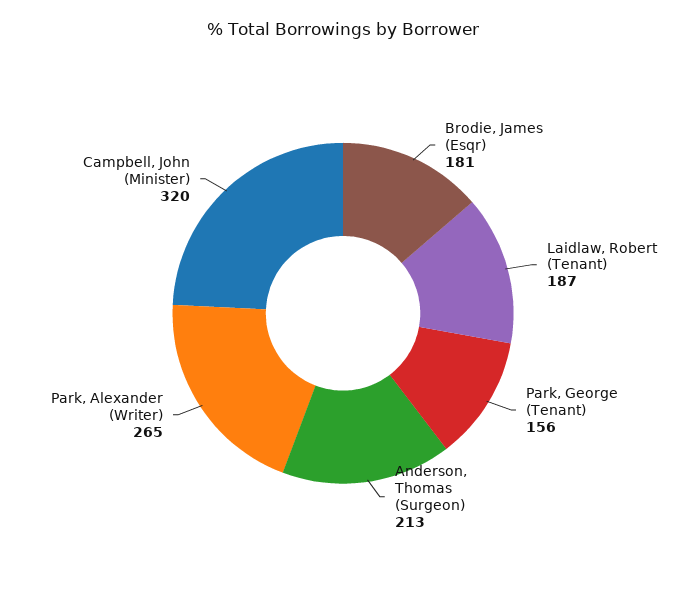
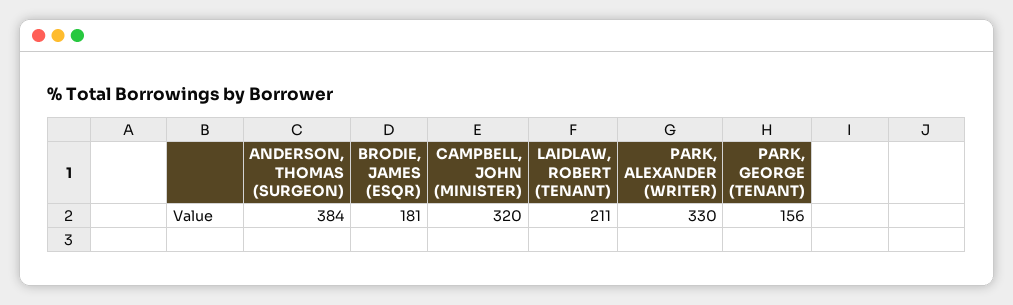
Laidlaw, Robert (Tenant): 187 -> 211
Anderson, Thomas (Surgeon): 213 -> 384
Park, Alexander (Writer): 265 -> 330

